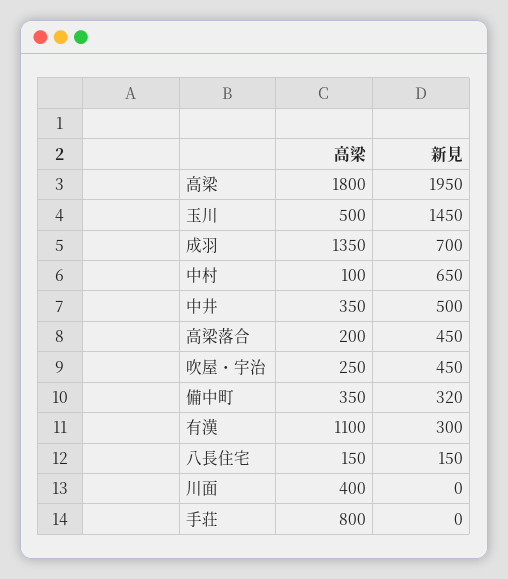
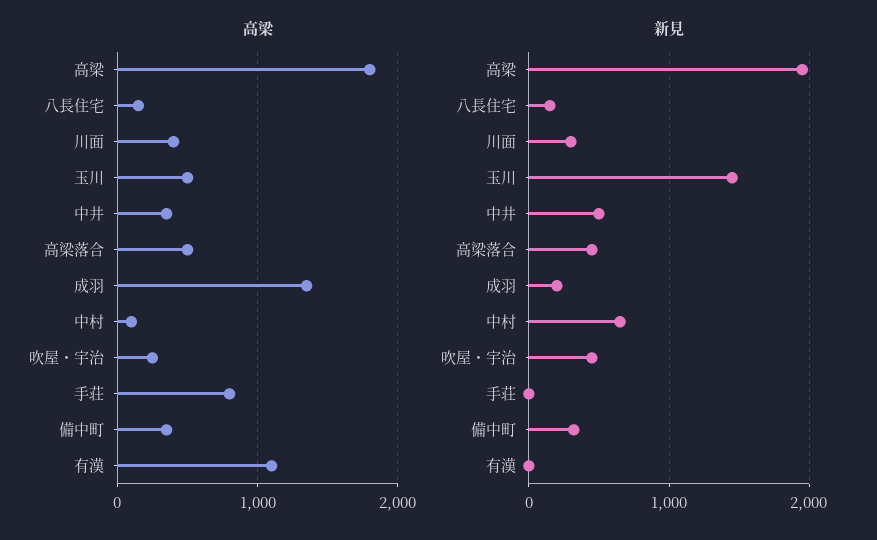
新見, 成羽: 700 -> 200
高梁, 高梁落合: 200 -> 500
新見, 有漢: 300 -> 0
新見, 川面: 0 -> 300

